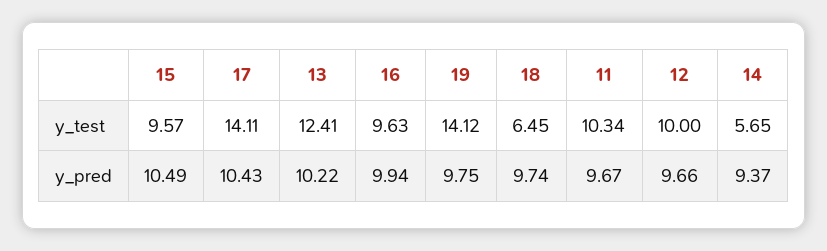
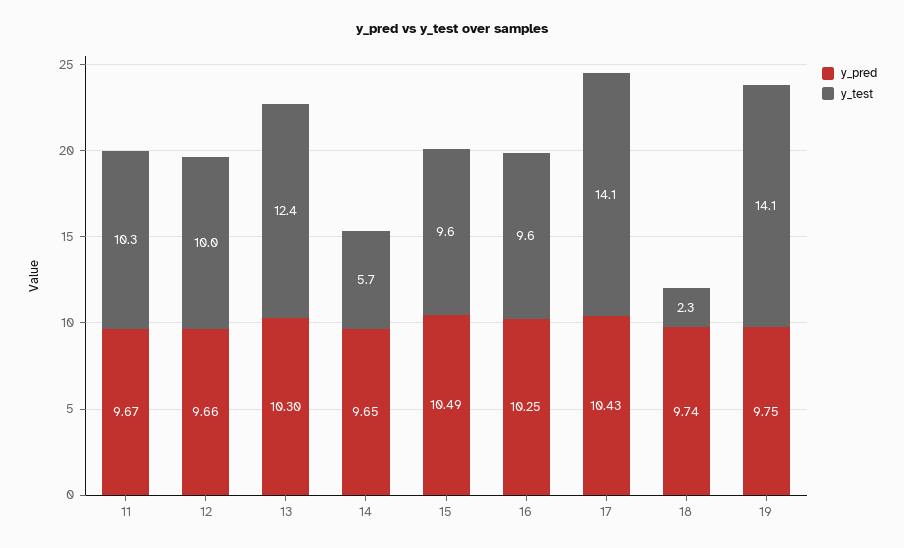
y_test, 18: 6.45 -> 2.3
y_pred, 13: 10.22 -> 10.3
y_pred, 16: 9.94 -> 10.25
y_pred, 14: 9.37 -> 9.65

